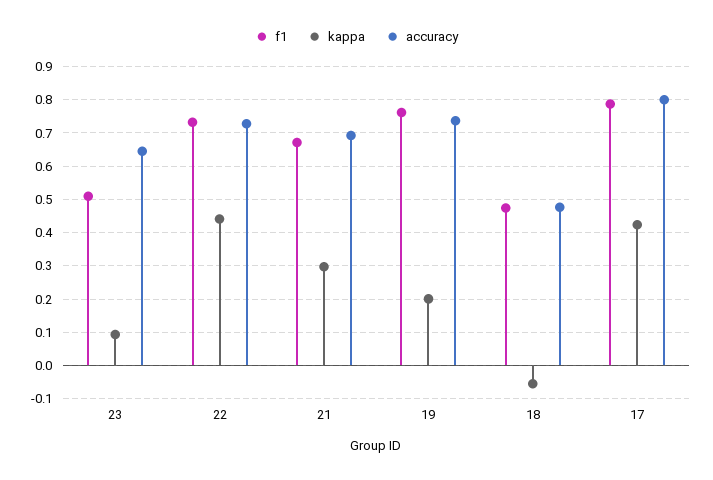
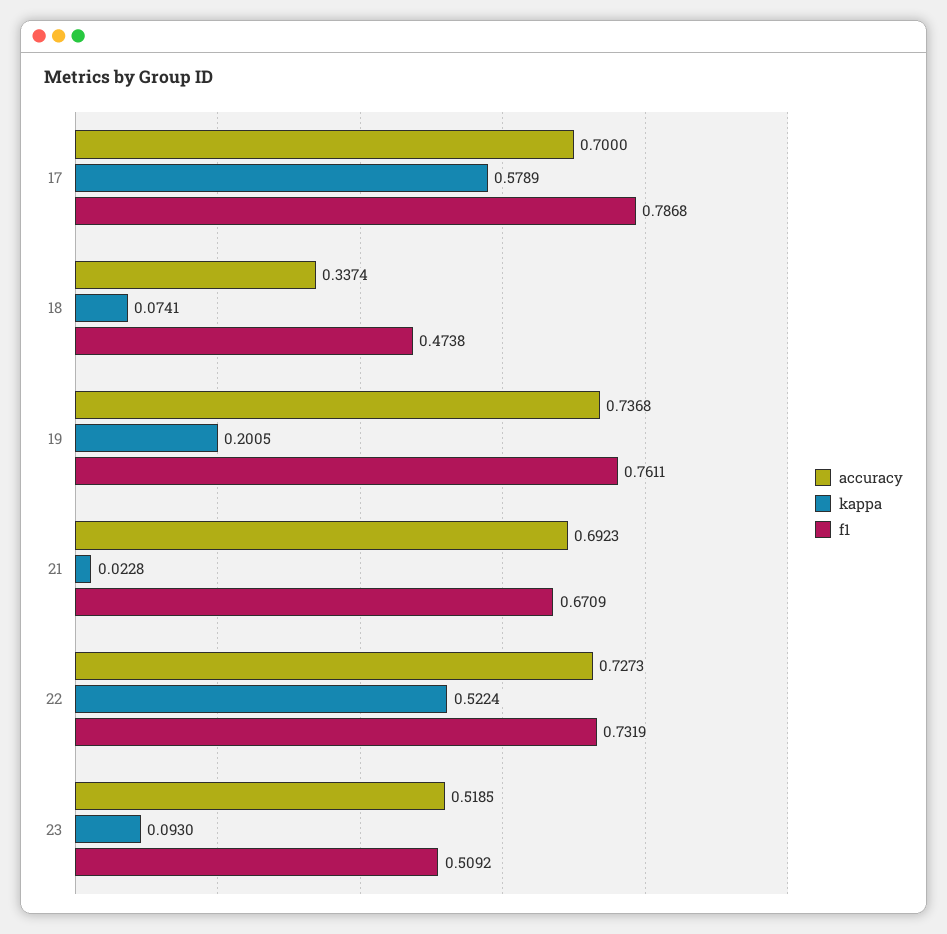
accuracy, 23: 0.64 -> 0.5185
kappa, 22: 0.44 -> 0.5224
kappa, 21: 0.3 -> 0.0228
kappa, 18: -0.06 -> 0.0741
accuracy, 18: 0.48 -> 0.3374
kappa, 17: 0.42 -> 0.5789
accuracy, 17: 0.8 -> 0.7

